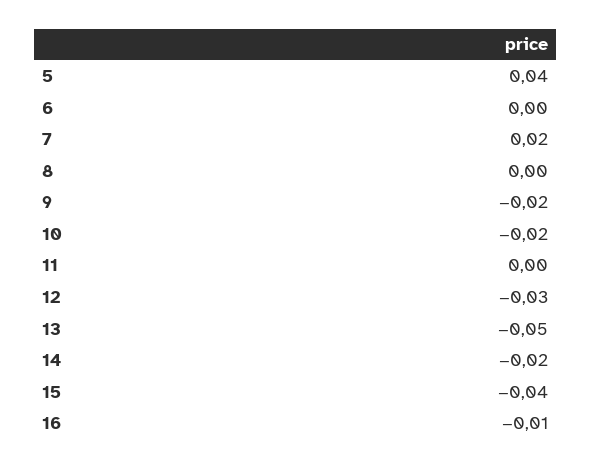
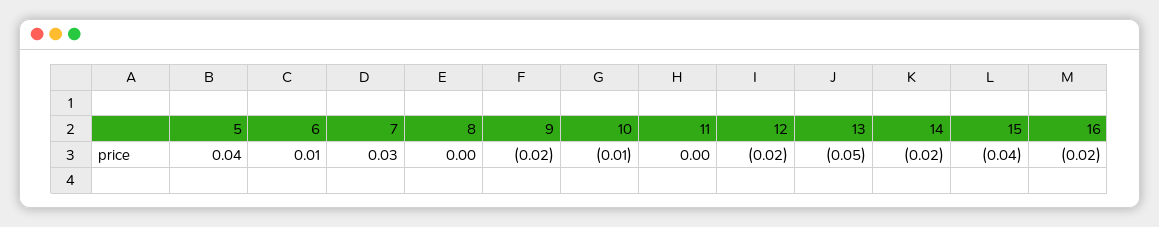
6: 0 -> 0.01
7: 0.02 -> 0.03
10: -0.02 -> -0.01
12: -0.03 -> -0.02
16: -0.01 -> -0.02

